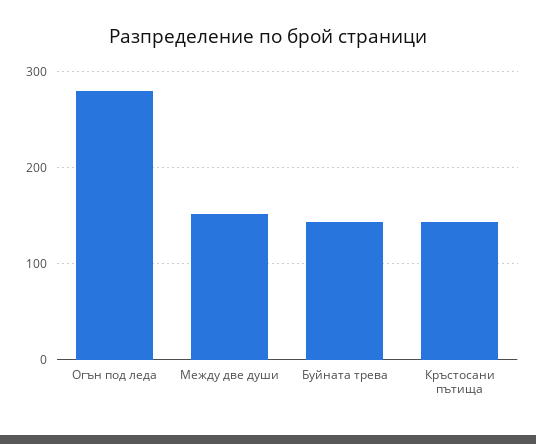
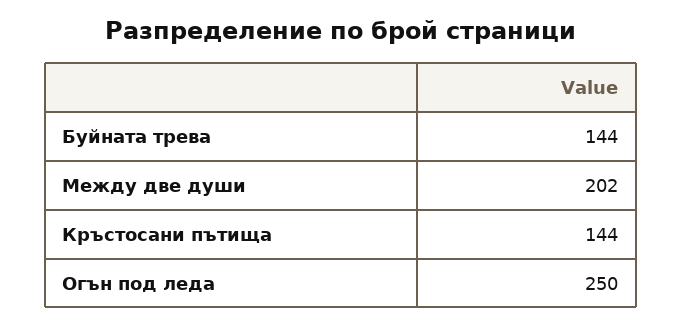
Огън под леда: 280 -> 250
Между две души: 150 -> 202

